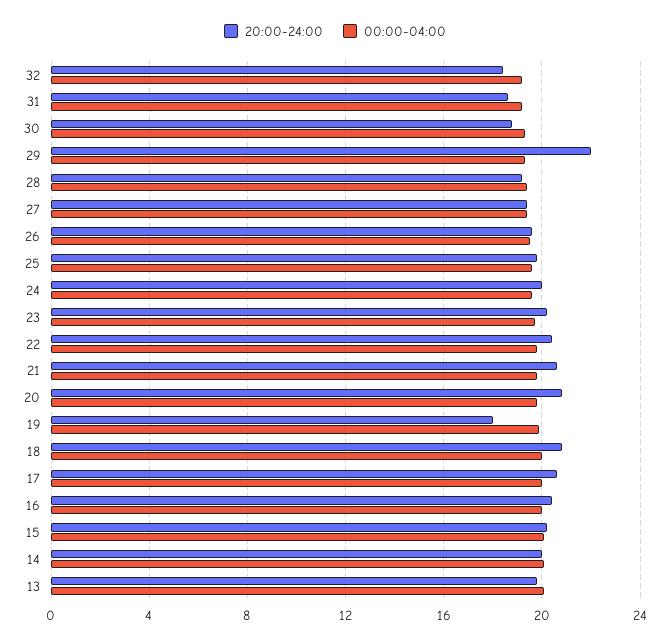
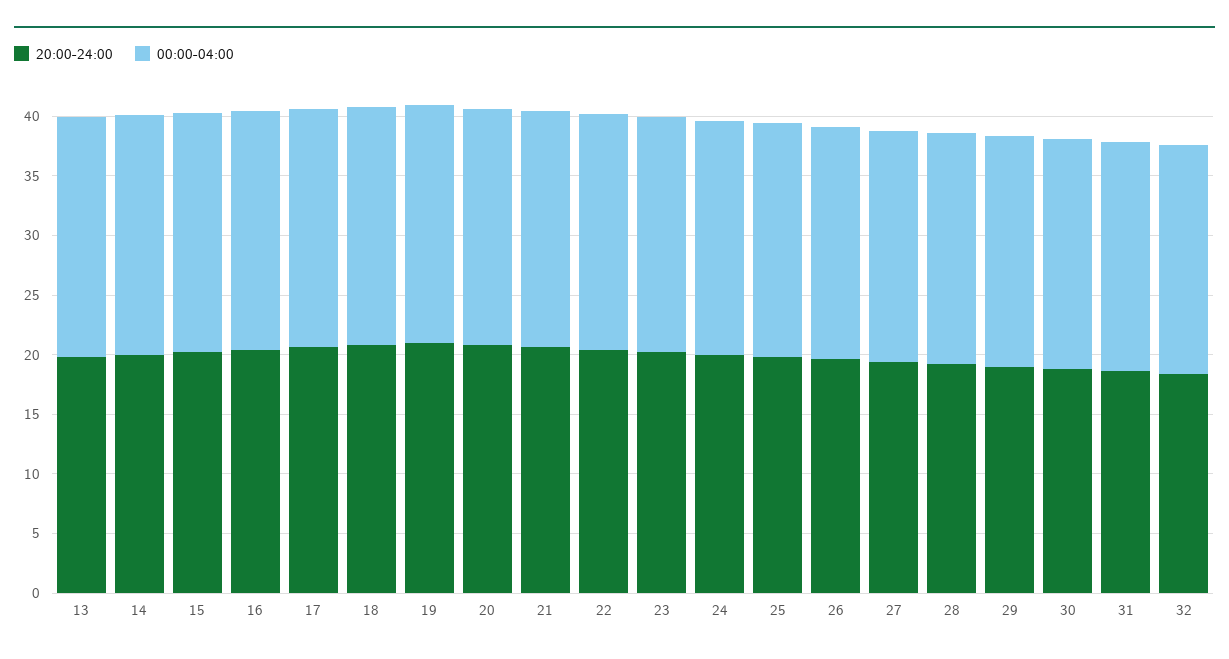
20:00-24:00, 29: 22 -> 19
20:00-24:00, 19: 18 -> 21

